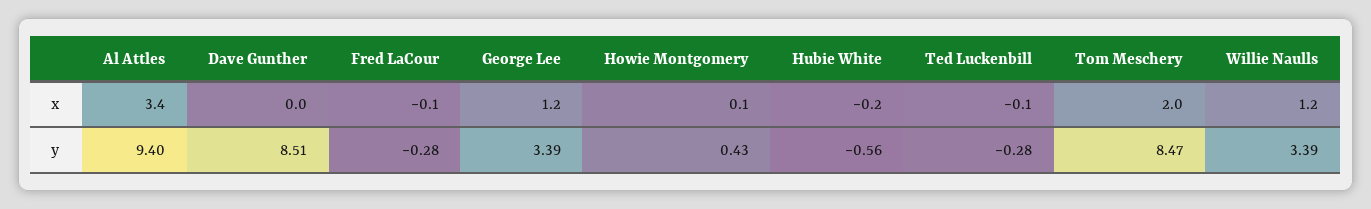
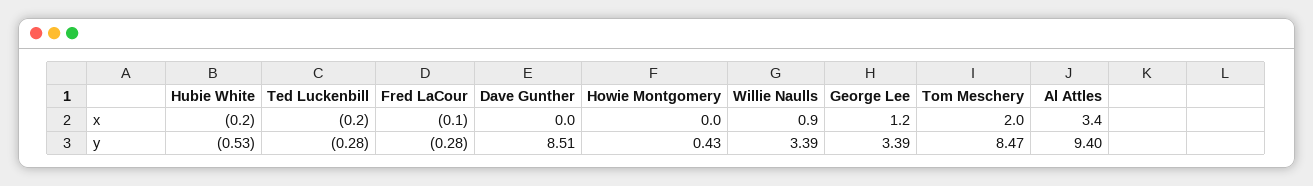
Howie Montgomery, x: 0.1 -> 0
Ted Luckenbill, x: -0.1 -> -0.2
Willie Naulls, x: 1.2 -> 0.9
Hubie White, y: -0.56 -> -0.53

